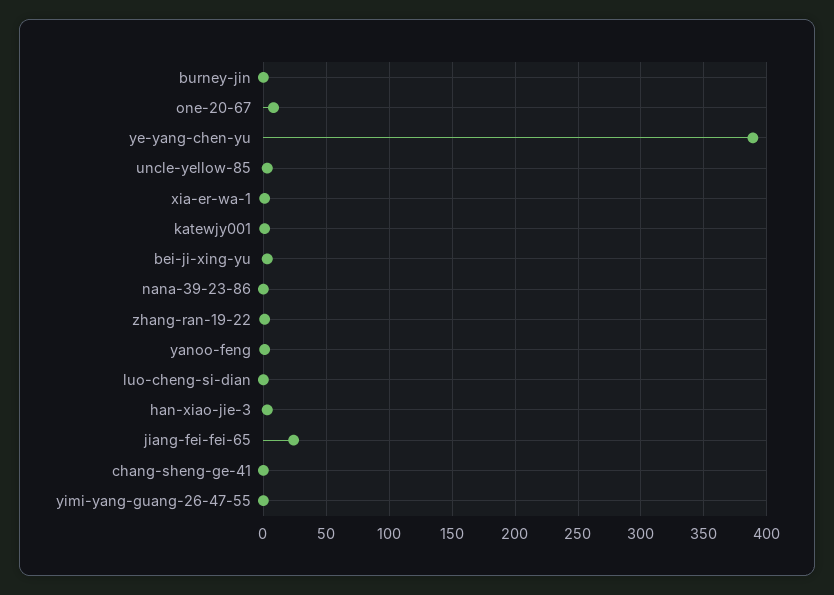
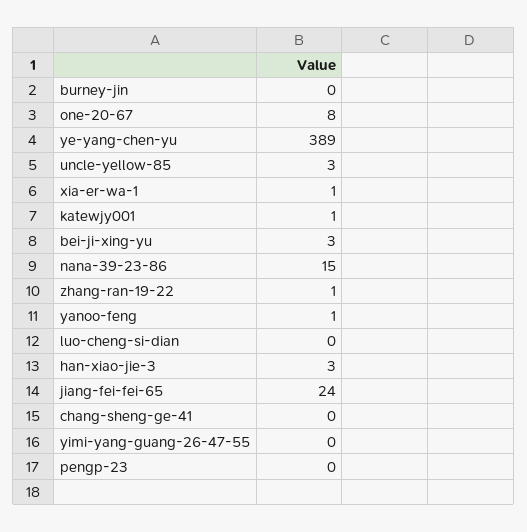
nana-39-23-86: 0 -> 15
pengp-23: none -> 0

